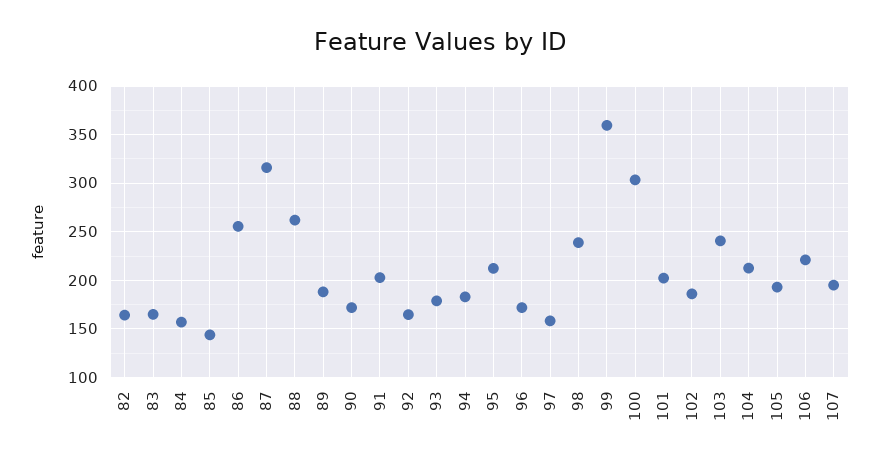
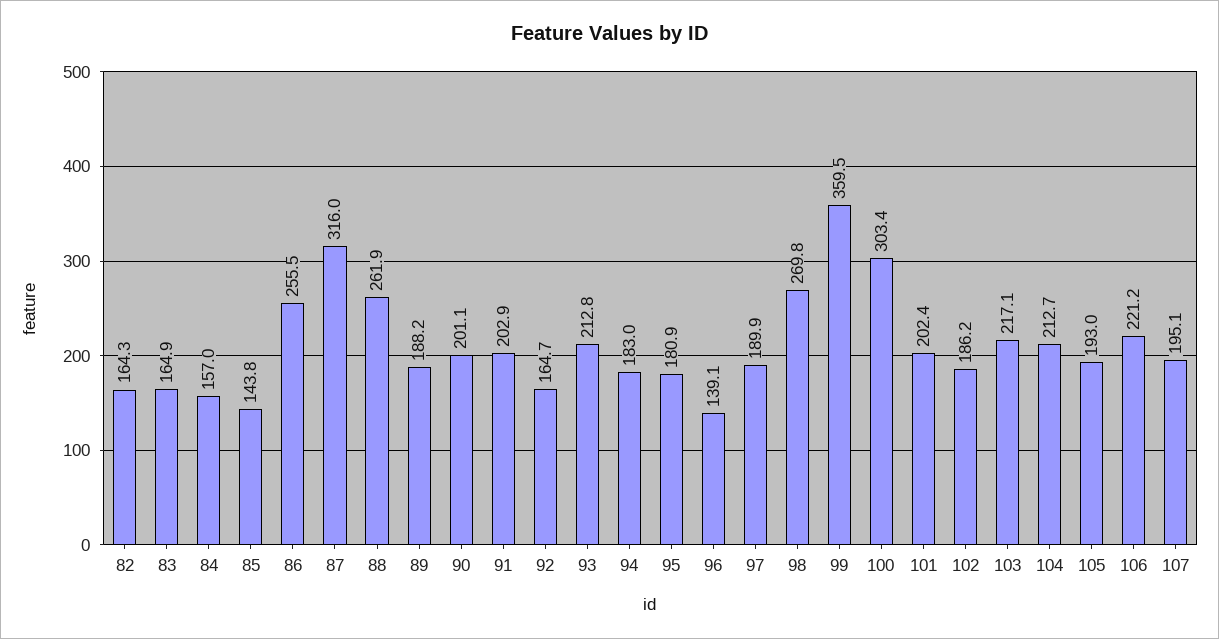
90: 170 -> 201.1
93: 180 -> 212.8
95: 210 -> 180.9
96: 170 -> 139.1
97: 160 -> 189.9
98: 240 -> 269.8
103: 240 -> 217.1

